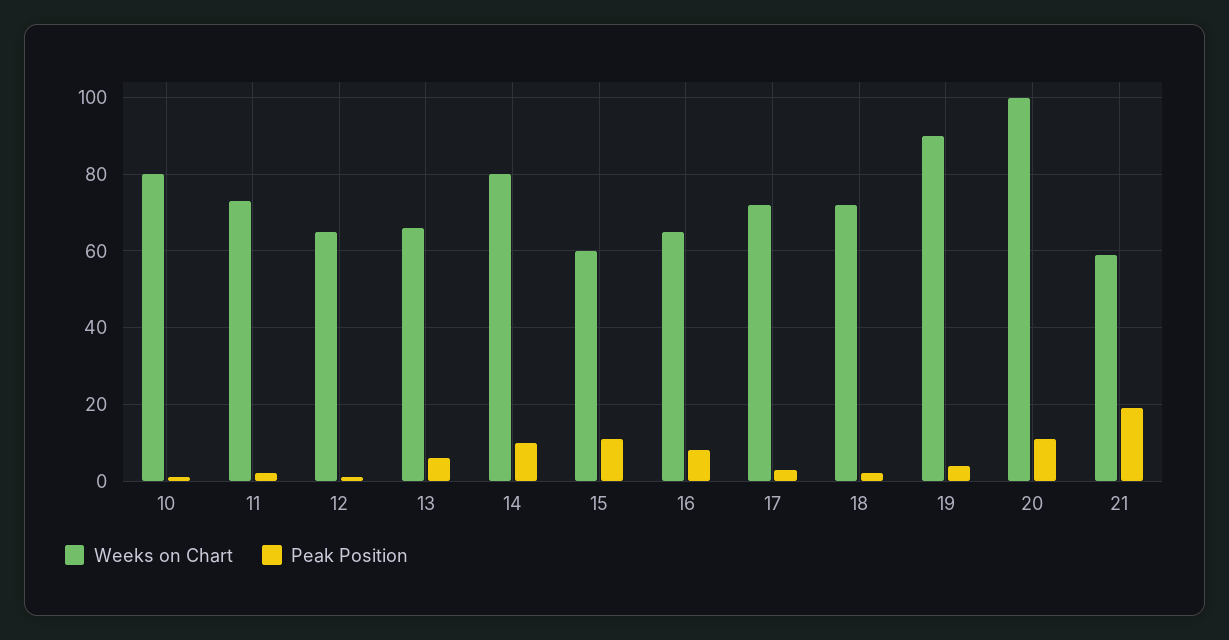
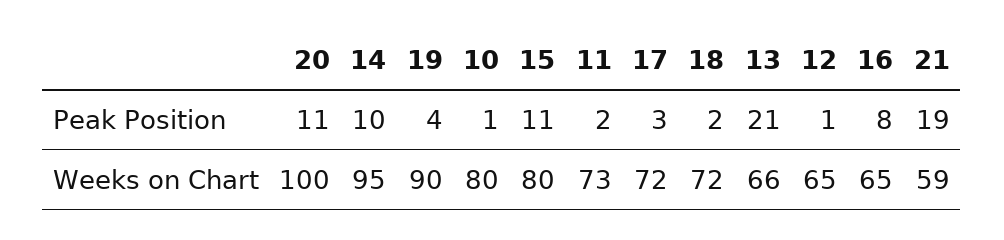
Peak Position, 13: 5 -> 21
Weeks on Chart, 14: 80 -> 95
Weeks on Chart, 15: 60 -> 80

